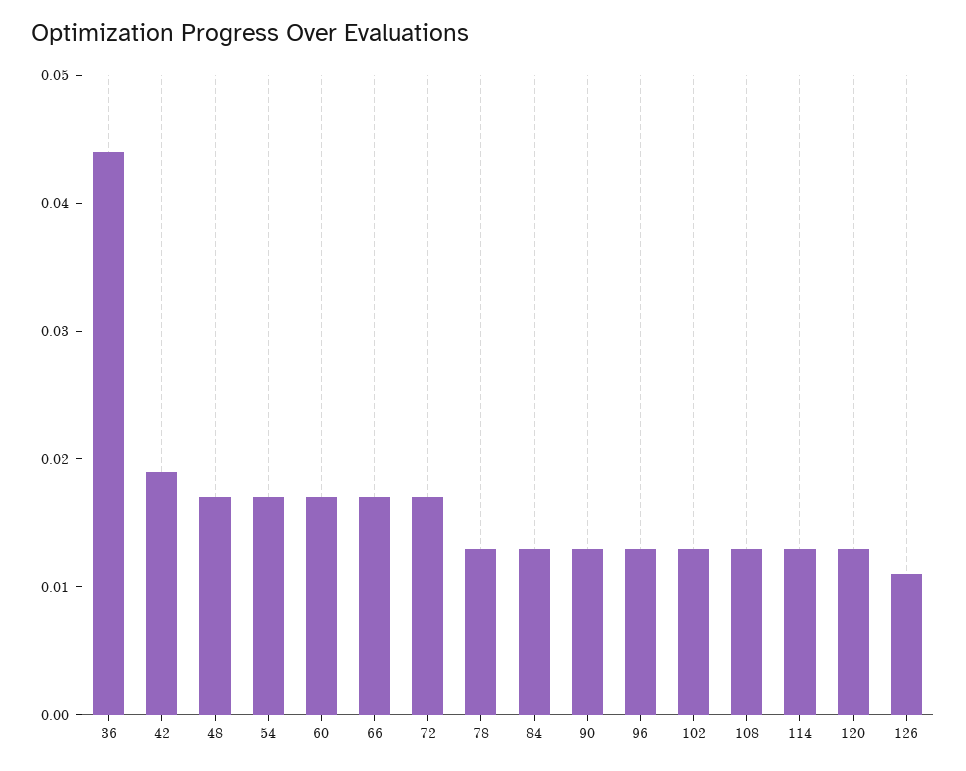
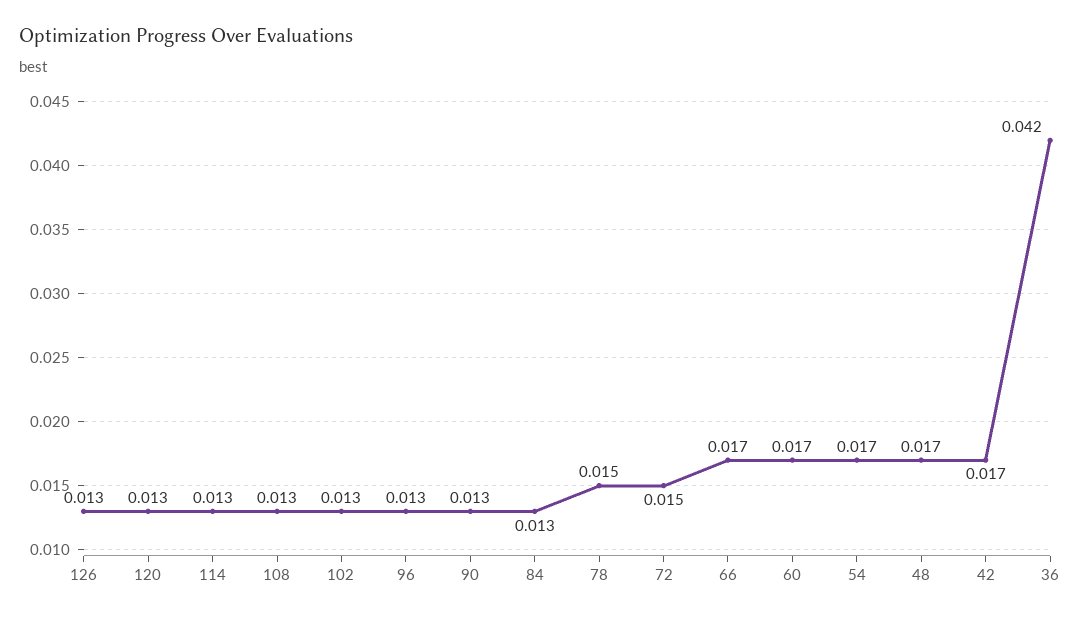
36: 0.044 -> 0.042
42: 0.019 -> 0.017
72: 0.017 -> 0.015
78: 0.013 -> 0.015
126: 0.011 -> 0.013

